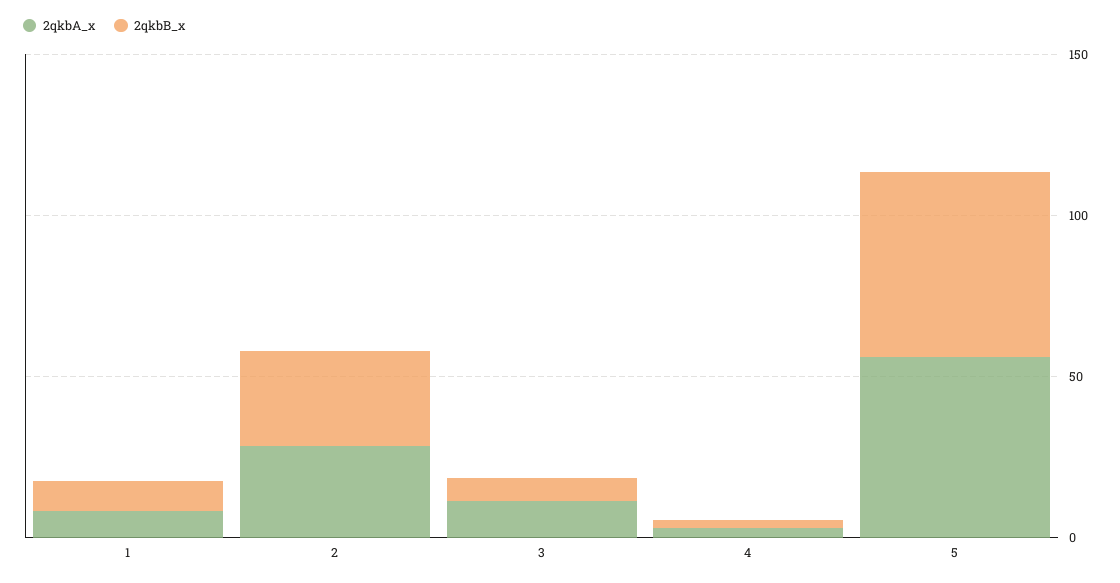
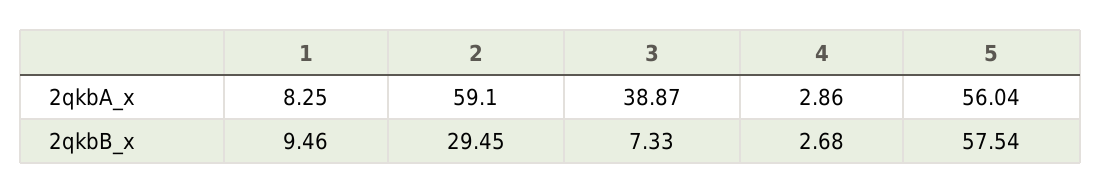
2qkbA_x, 2: 30 -> 59.1
2qkbA_x, 3: 10 -> 38.87

